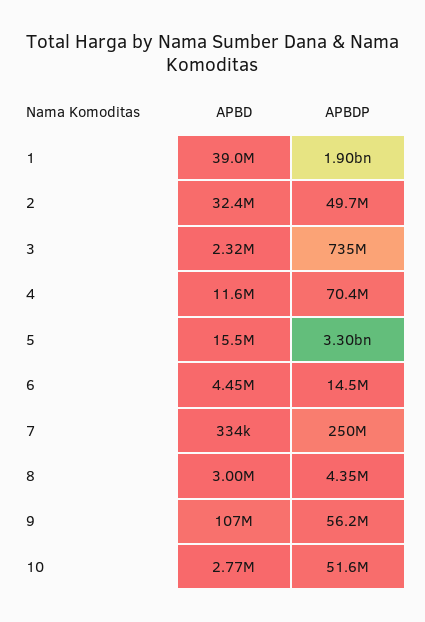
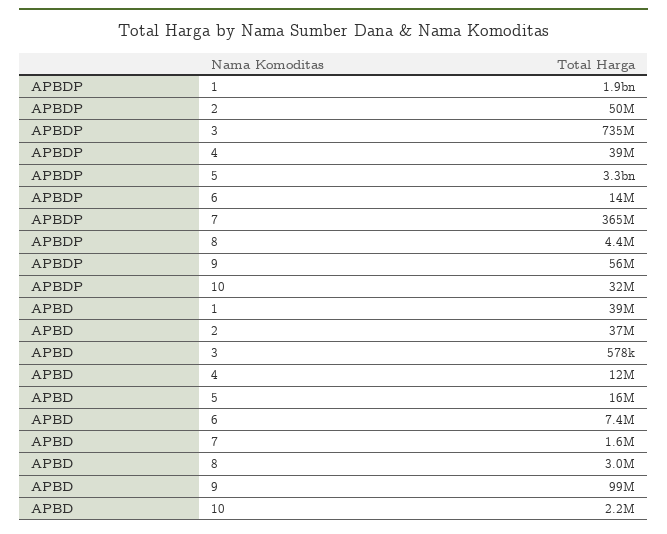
APBD, 2: 32400000 -> 37000000
APBD, 3: 2320000 -> 578000
APBDP, 4: 70400000 -> 39000000
APBD, 6: 4450000 -> 7400000
APBD, 7: 334000 -> 1600000
APBDP, 7: 250000000 -> 365000000
APBD, 9: 107000000 -> 99000000
APBD, 10: 2770000 -> 2200000
APBDP, 10: 51600000 -> 32000000

